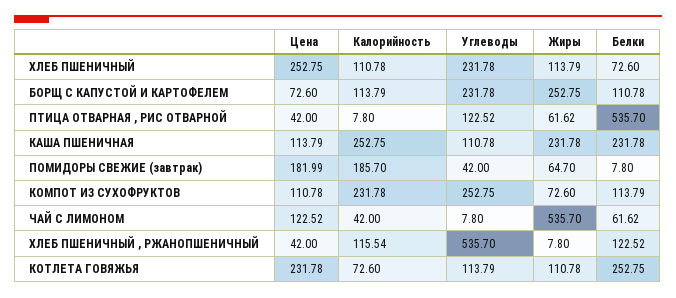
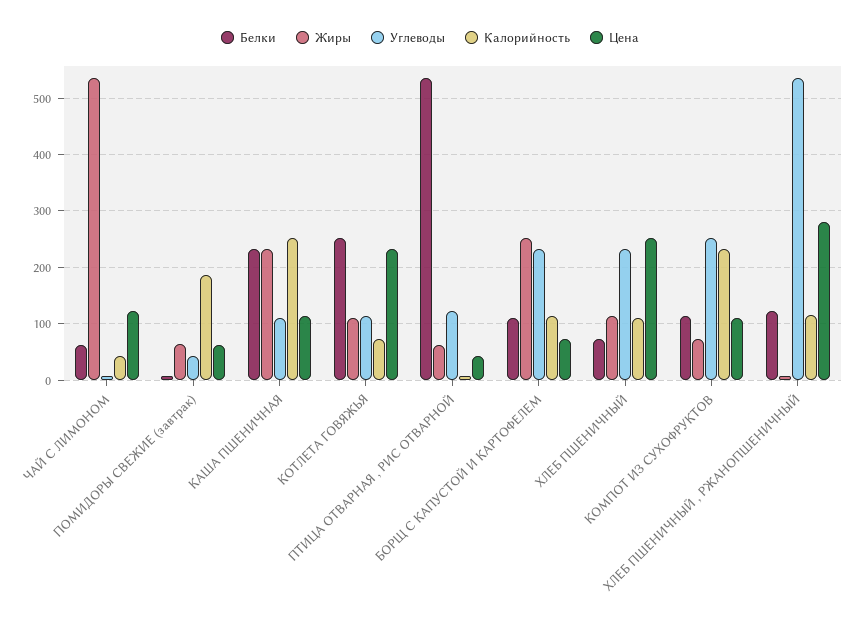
Цена, ПОМИДОРЫ СВЕЖИЕ (завтрак): 181.99 -> 60
Цена, ХЛЕБ ПШЕНИЧНЫЙ , РЖАНОПШЕНИЧНЫЙ: 42 -> 280

